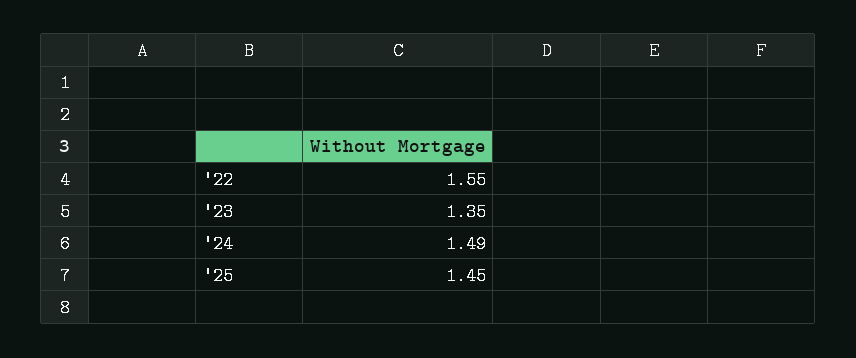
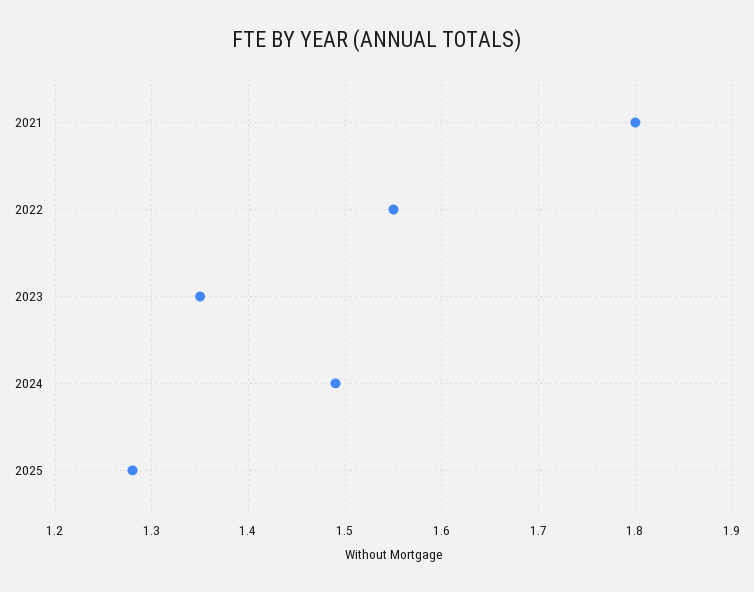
'25: 1.45 -> 1.28
2021: none -> 1.8

